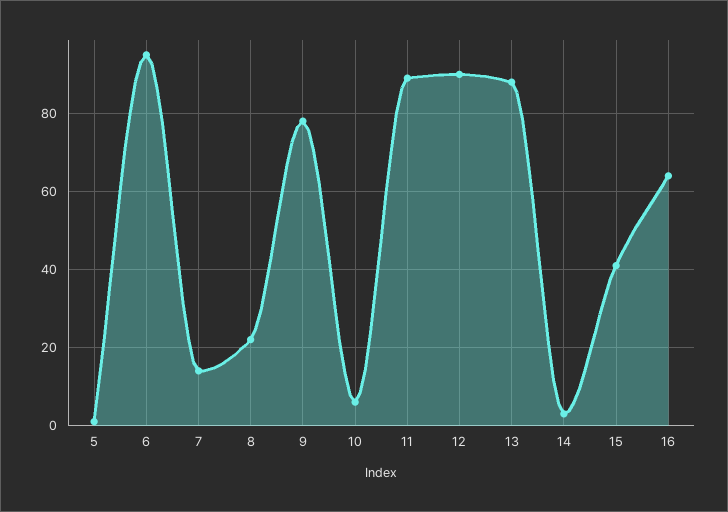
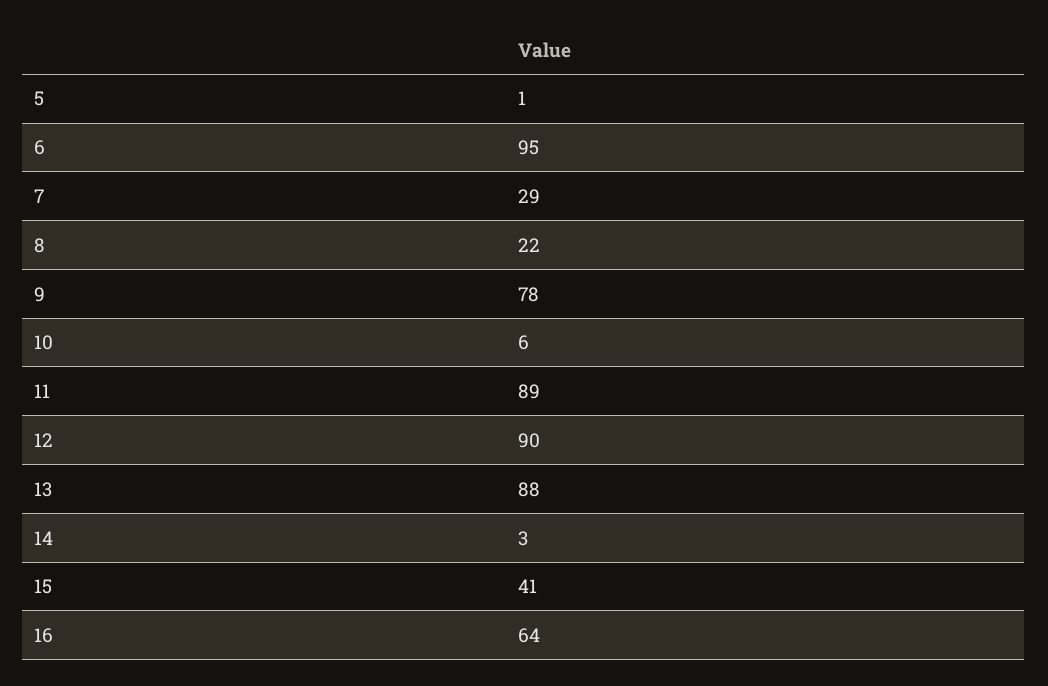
7: 15 -> 29

